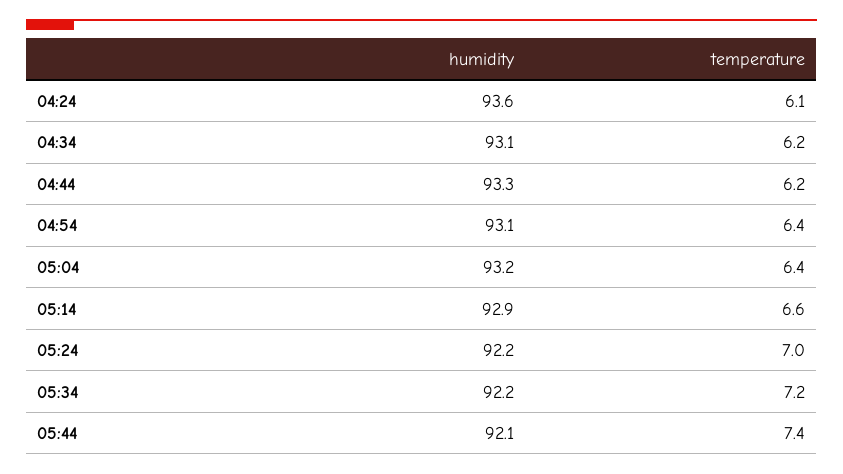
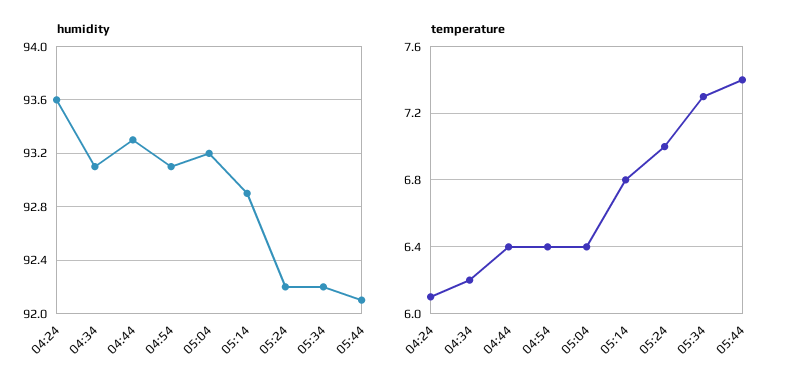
temperature, 04:44: 6.2 -> 6.4
temperature, 05:14: 6.6 -> 6.8
temperature, 05:34: 7.2 -> 7.3

